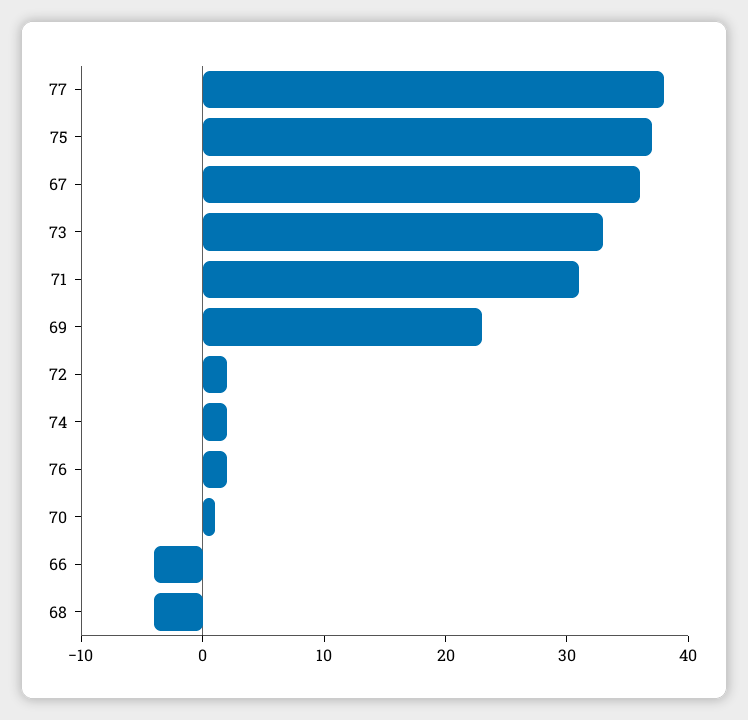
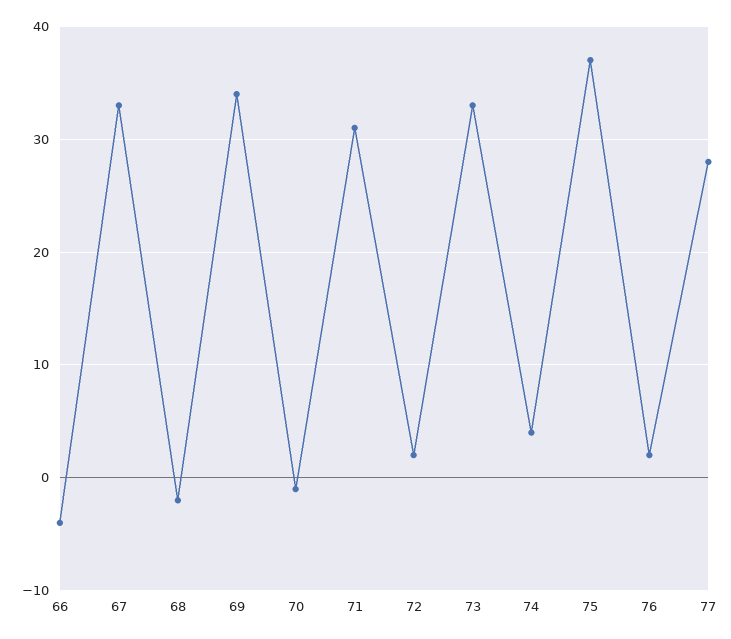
77: 38 -> 28
67: 36 -> 33
69: 23 -> 34
74: 2 -> 4
70: 1 -> -1
68: -4 -> -2

